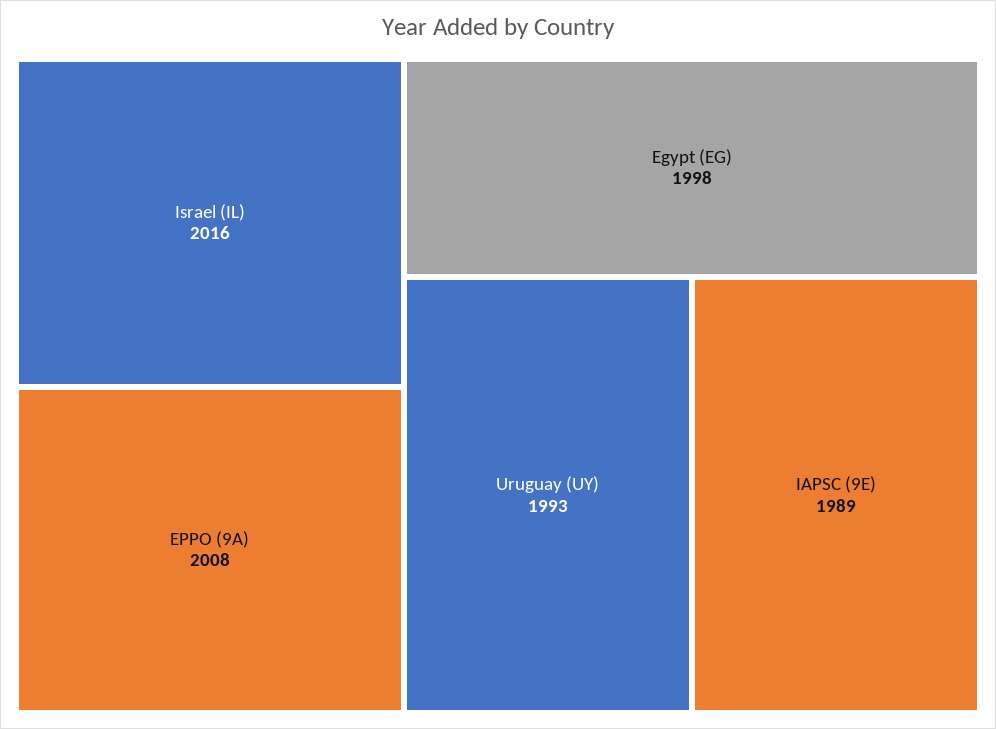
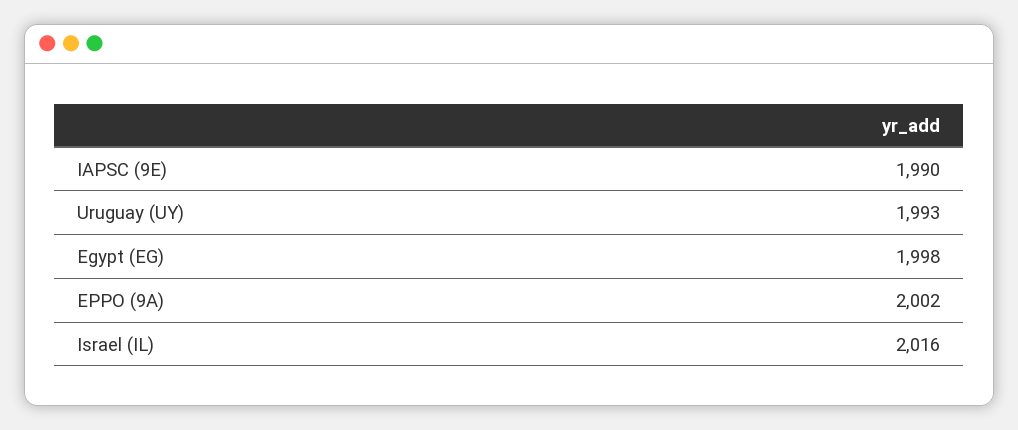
EPPO (9A): 2008 -> 2002
IAPSC (9E): 1989 -> 1990

